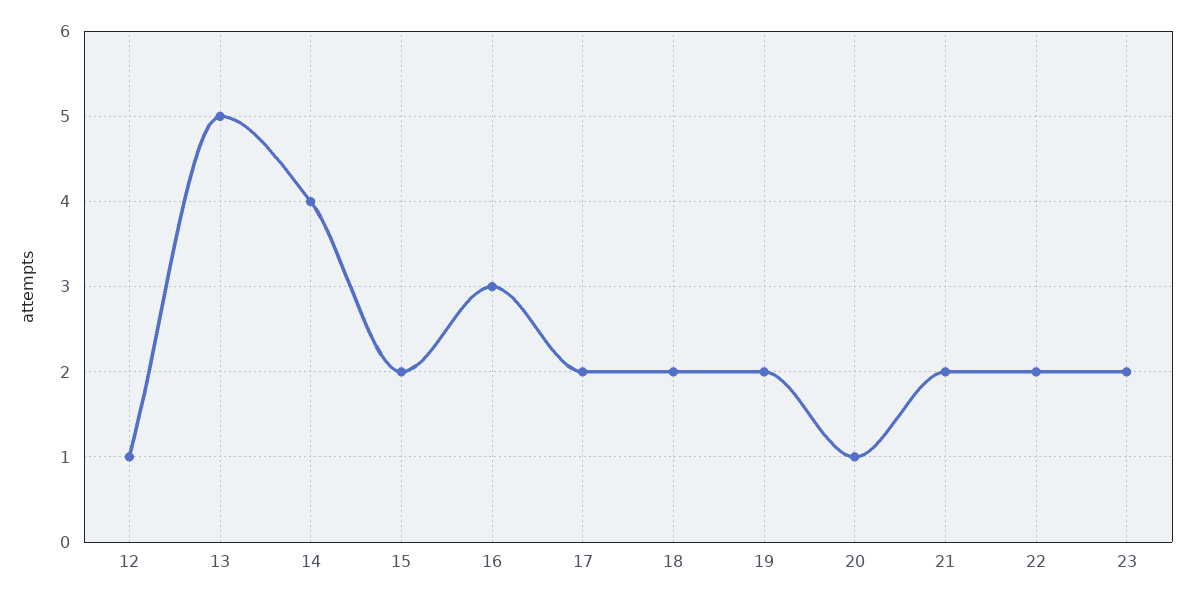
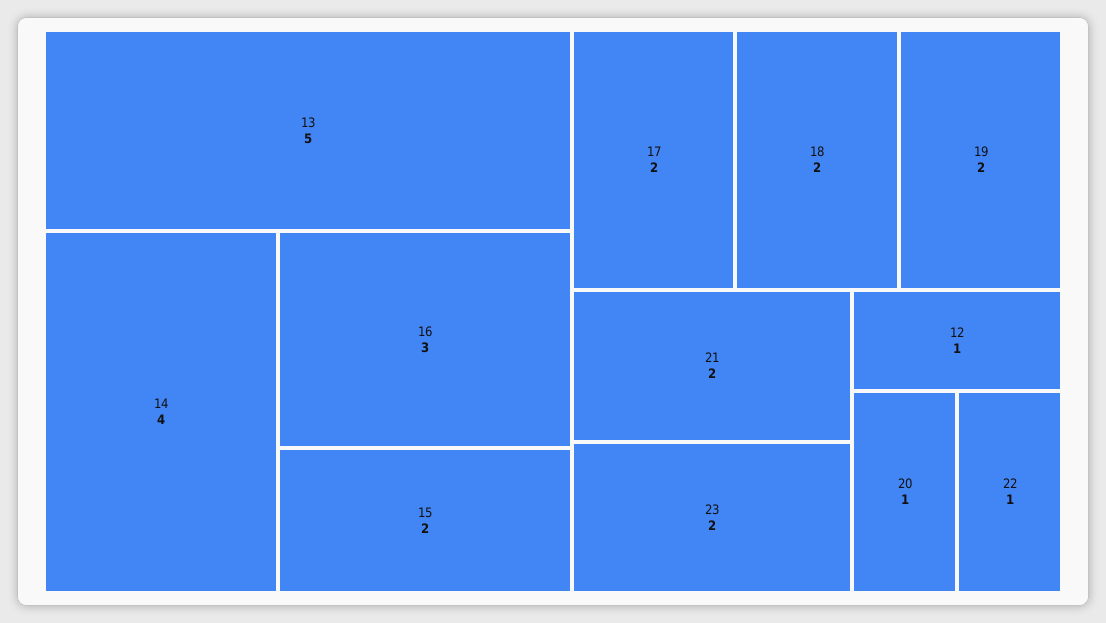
22: 2 -> 1

